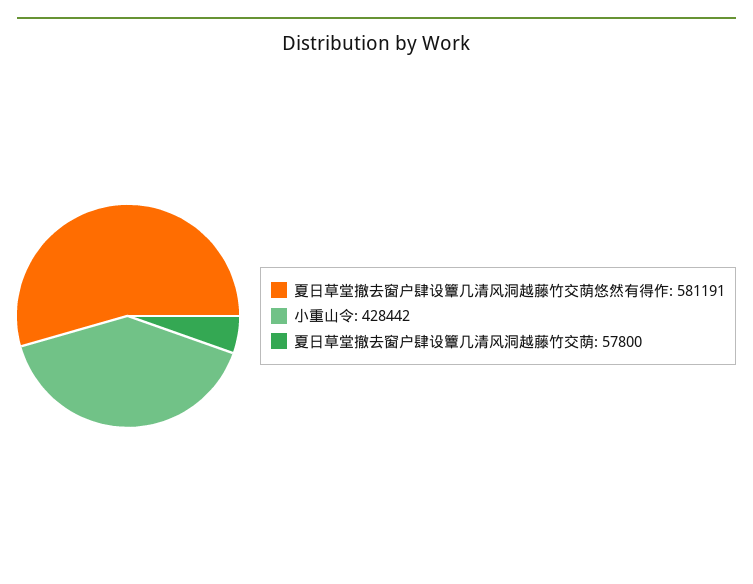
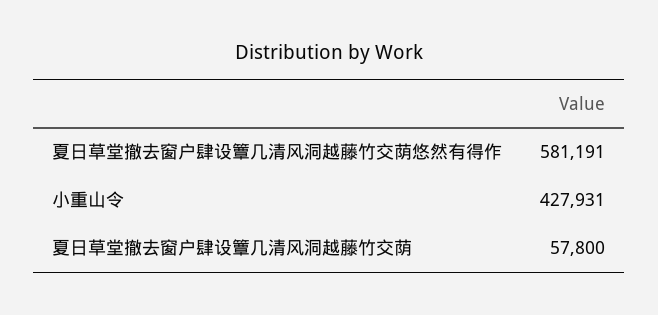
小重山令: 428442 -> 427931

